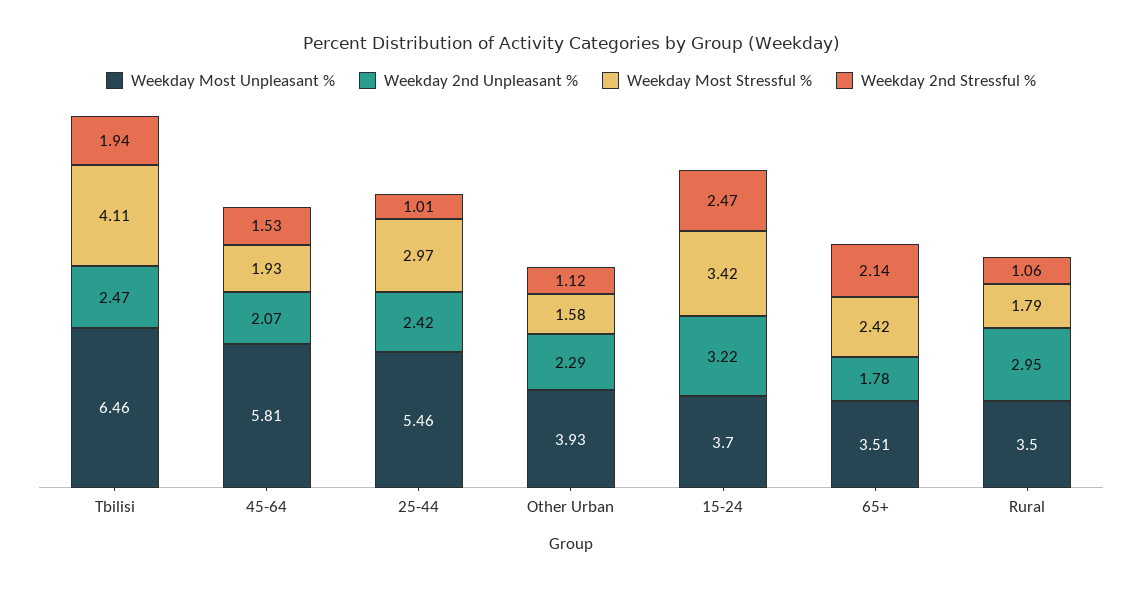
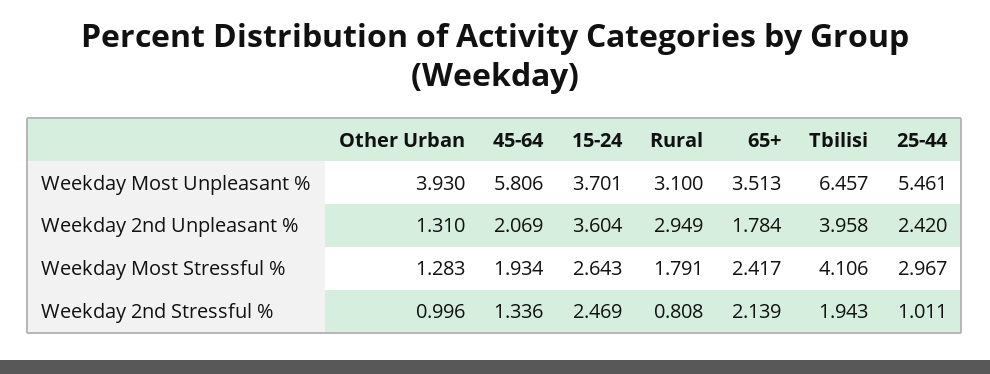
Weekday 2nd Unpleasant %, Tbilisi: 2.47 -> 3.958
Weekday 2nd Stressful %, 45-64: 1.53 -> 1.336
Weekday 2nd Unpleasant %, Other Urban: 2.29 -> 1.31
Weekday Most Stressful %, Other Urban: 1.58 -> 1.283
Weekday 2nd Stressful %, Other Urban: 1.12 -> 0.996
Weekday 2nd Unpleasant %, 15-24: 3.22 -> 3.604
Weekday Most Stressful %, 15-24: 3.42 -> 2.643
Weekday Most Unpleasant %, Rural: 3.5 -> 3.1
Weekday 2nd Stressful %, Rural: 1.06 -> 0.808

